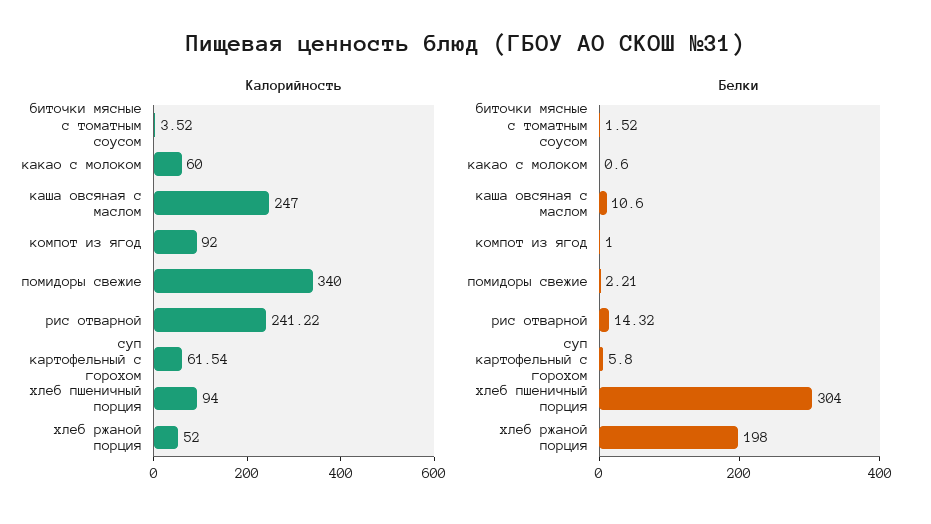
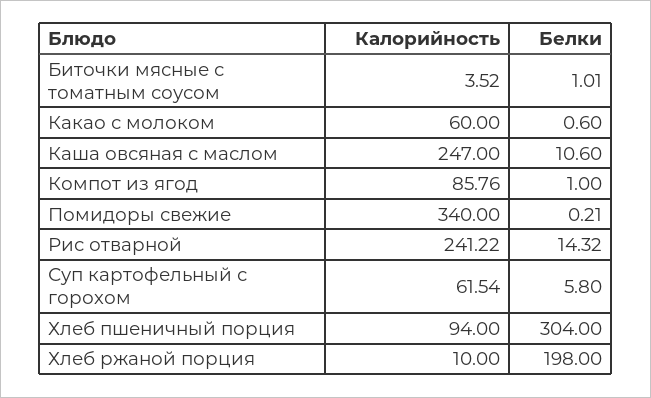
Калорийность, компот из ягод: 92 -> 85.76
Калорийность, хлеб ржаной порция: 52 -> 10
Белки, биточки мясные с томатным соусом: 1.52 -> 1.01
Белки, помидоры свежие: 2.21 -> 0.21

